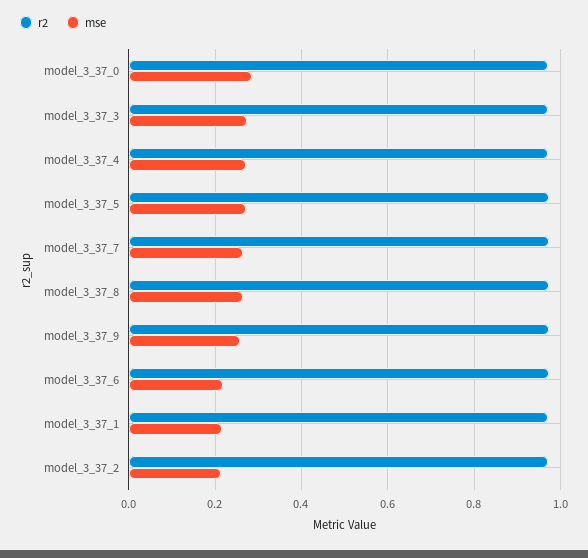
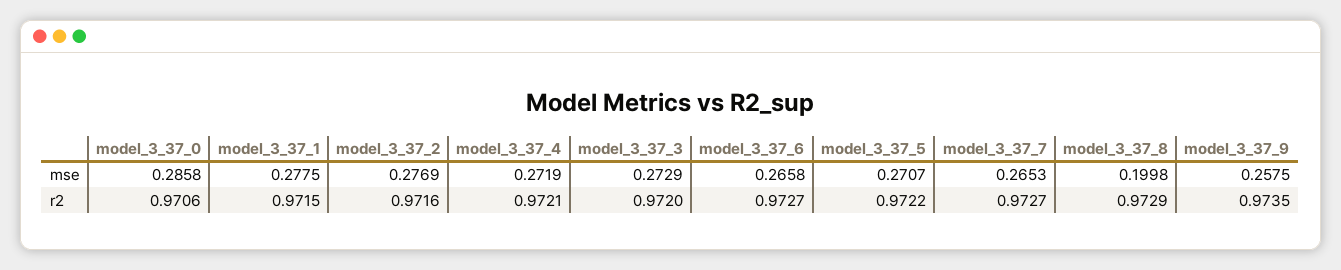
mse, model_3_37_8: 0.26 -> 0.1998
mse, model_3_37_6: 0.22 -> 0.2658
mse, model_3_37_1: 0.22 -> 0.2775
mse, model_3_37_2: 0.22 -> 0.2769

